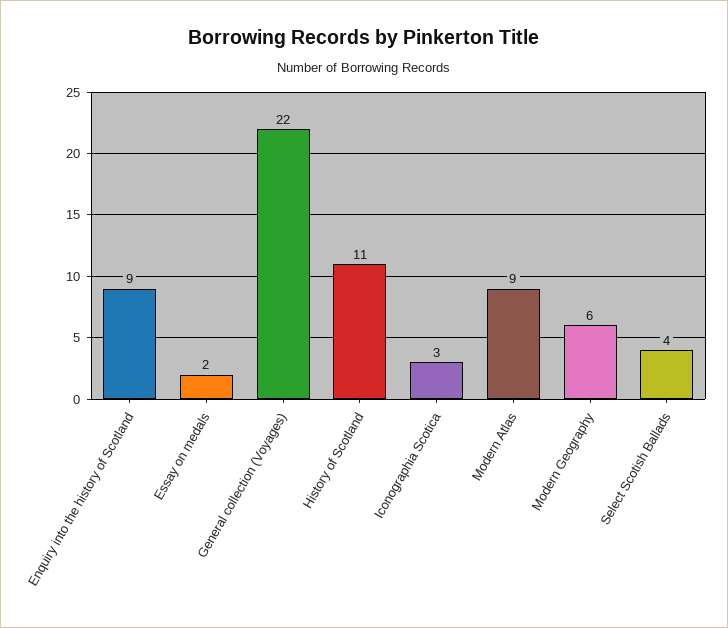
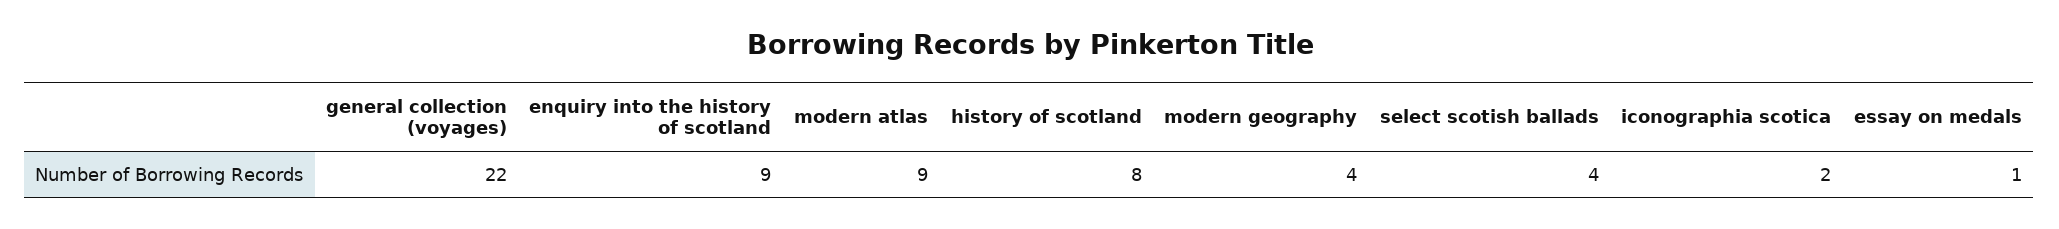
Essay on medals: 2 -> 1
History of Scotland: 11 -> 8
Iconographia Scotica: 3 -> 2
Modern Geography: 6 -> 4

